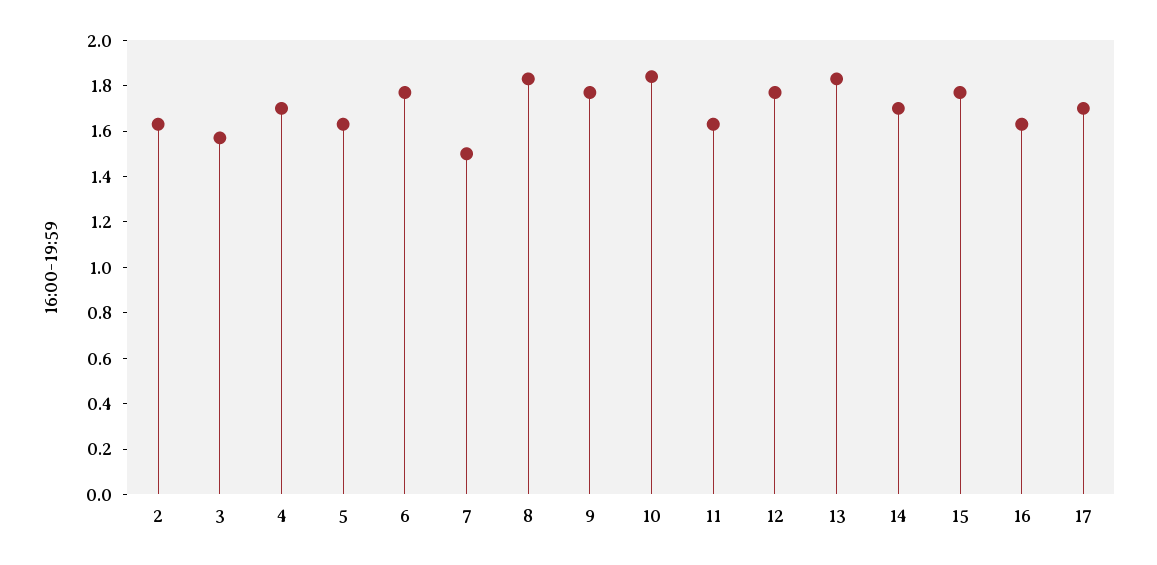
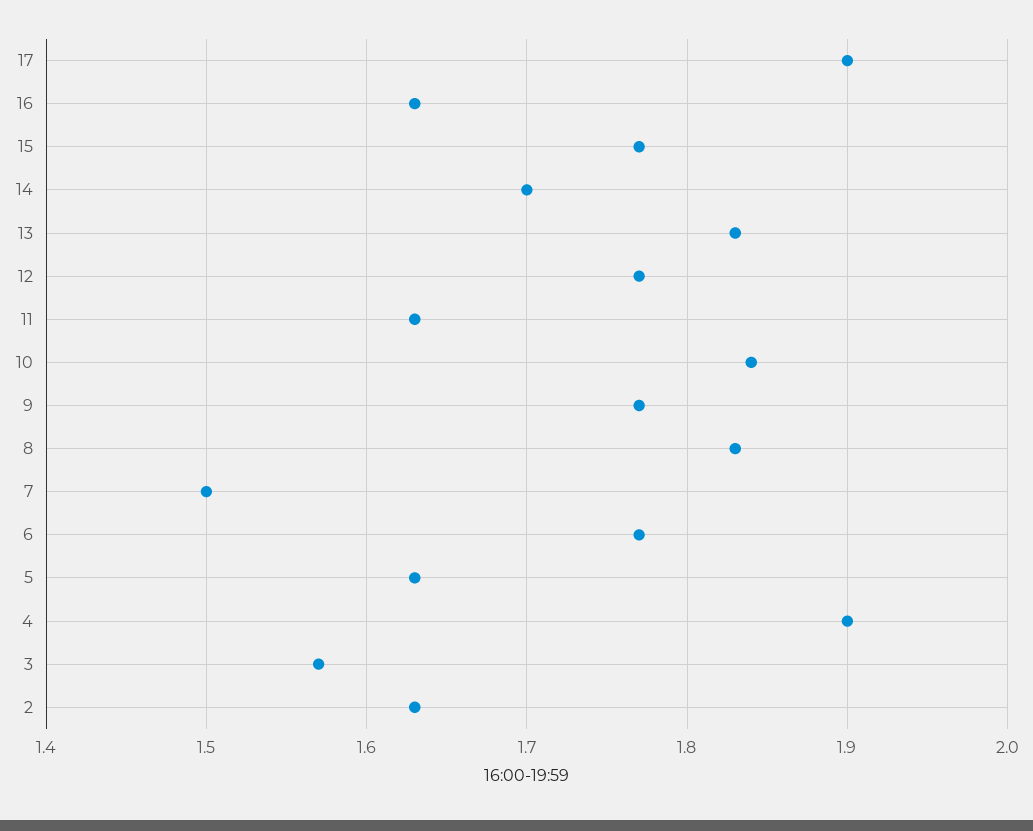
4: 1.7 -> 1.9
17: 1.7 -> 1.9

